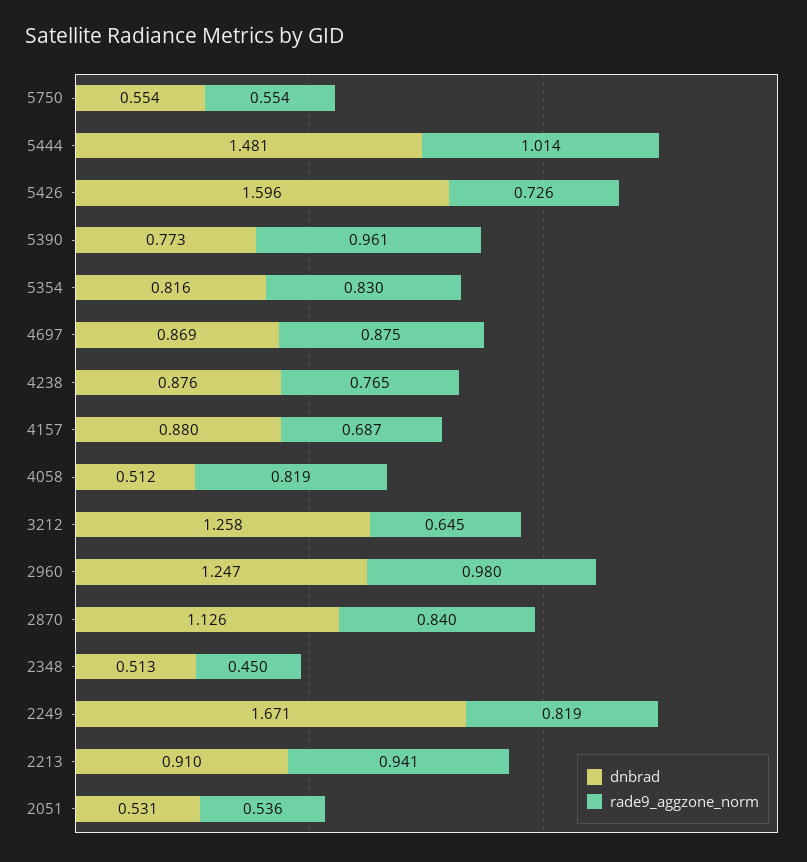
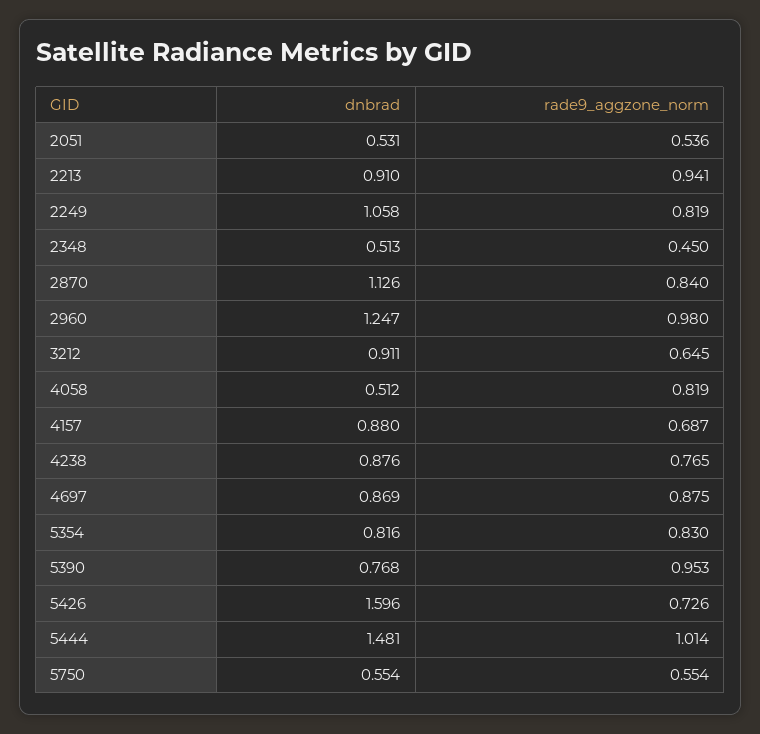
dnbrad, 5390: 0.773 -> 0.768
rade9_aggzone_norm, 5390: 0.961 -> 0.953
dnbrad, 3212: 1.258 -> 0.911
dnbrad, 2249: 1.671 -> 1.058

